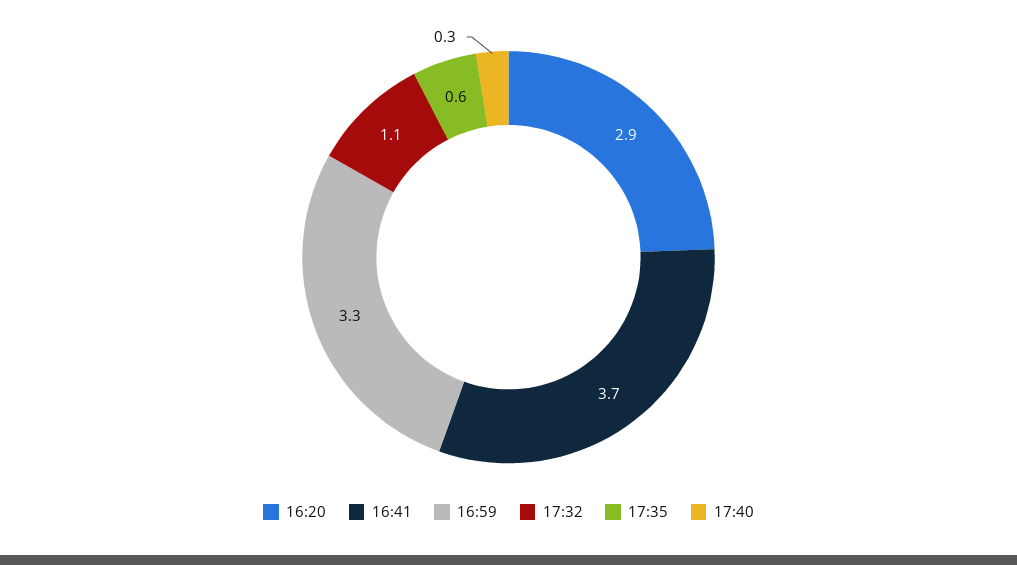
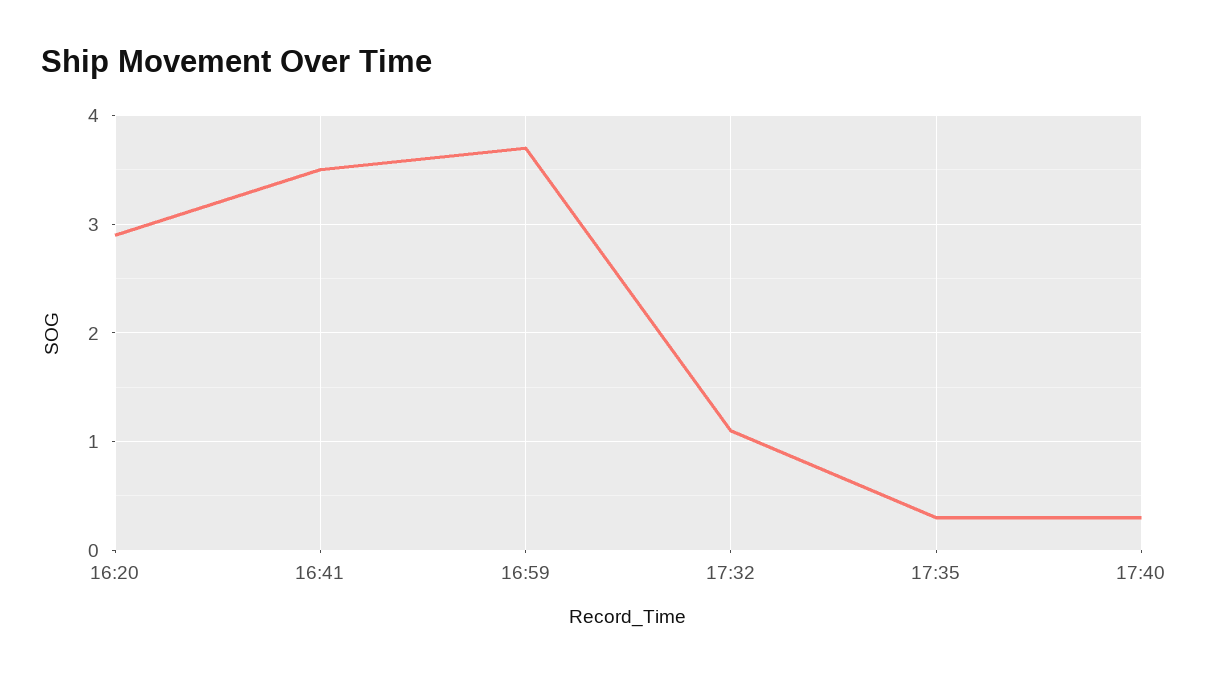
16:41: 3.7 -> 3.5
16:59: 3.3 -> 3.7
17:35: 0.6 -> 0.3

